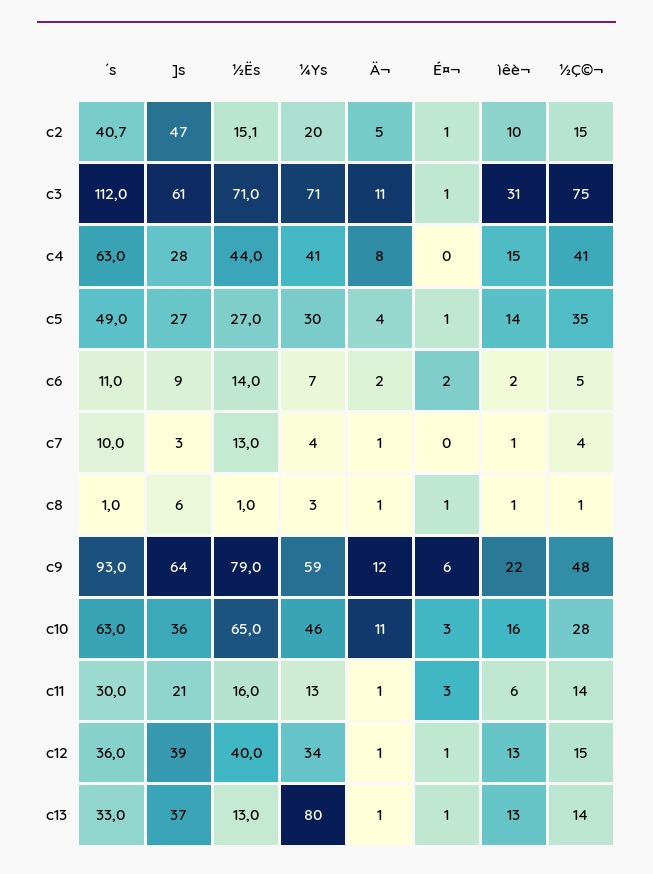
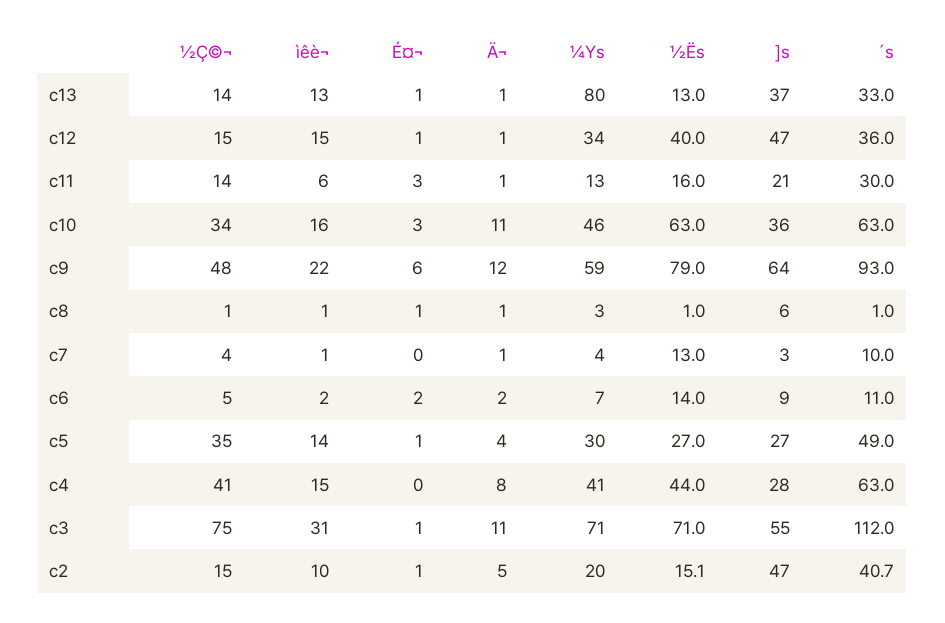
]s, c3: 61 -> 55
½Ës, c10: 65 -> 63
½Ç©¬, c10: 28 -> 34
]s, c12: 39 -> 47
ìêè¬, c12: 13 -> 15

